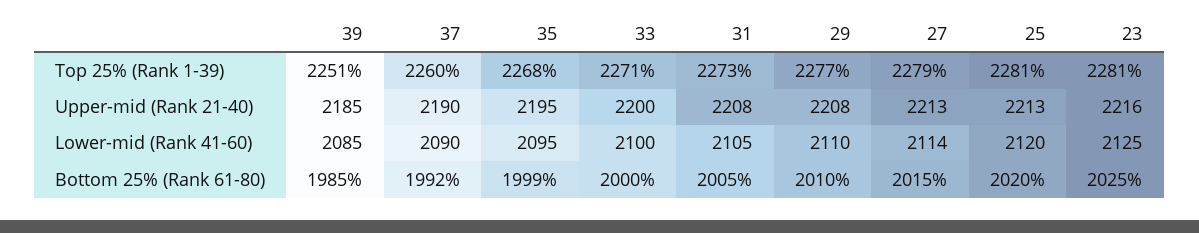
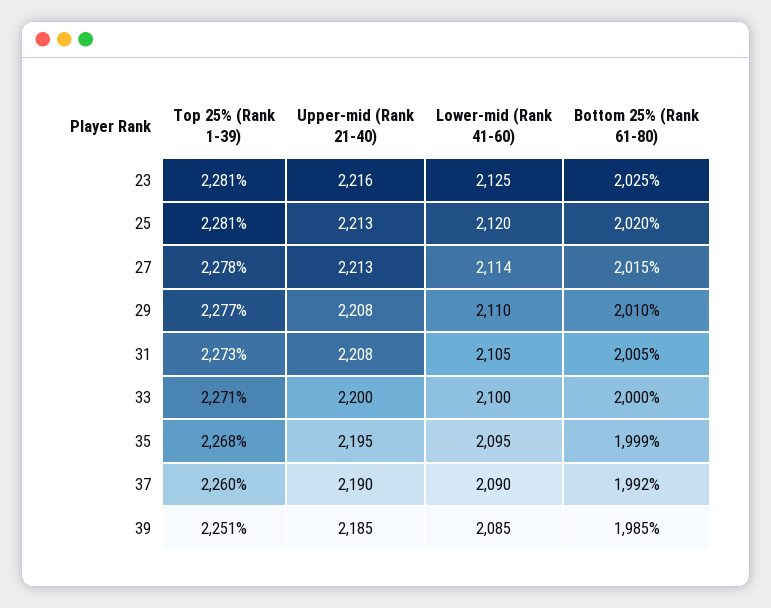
27, Top 25% (Rank 1-39): 2279 -> 2278

